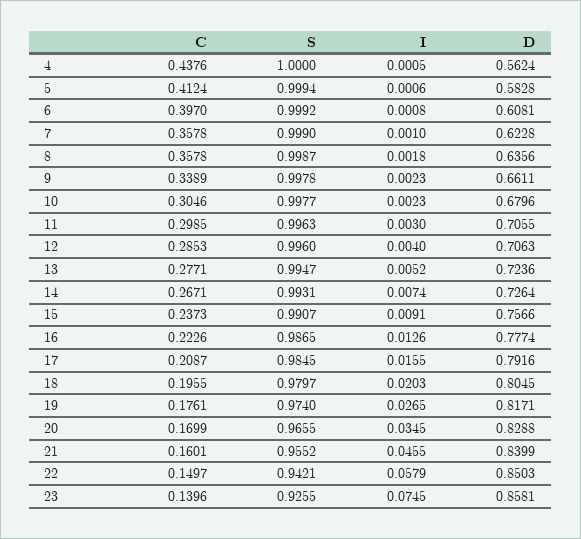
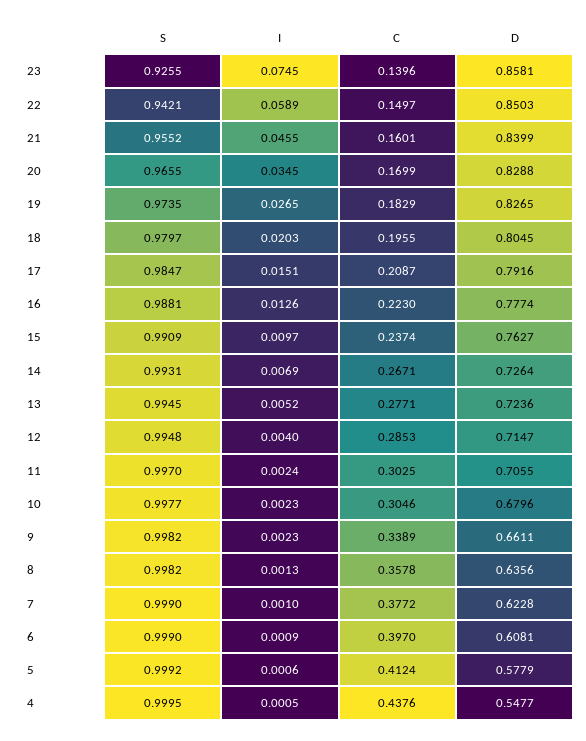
S, 4: 1 -> 0.9995
D, 4: 0.5624 -> 0.5477
S, 5: 0.9994 -> 0.9992
D, 5: 0.5828 -> 0.5779
S, 6: 0.9992 -> 0.999
I, 6: 0.0008 -> 0.0009
C, 7: 0.3578 -> 0.3772
S, 8: 0.9987 -> 0.9982
I, 8: 0.0018 -> 0.0013
S, 9: 0.9978 -> 0.9982
C, 11: 0.2985 -> 0.3025
S, 11: 0.9963 -> 0.997
I, 11: 0.003 -> 0.0024
S, 12: 0.996 -> 0.9948
D, 12: 0.7063 -> 0.7147
S, 13: 0.9947 -> 0.9945
I, 14: 0.0074 -> 0.0069
C, 15: 0.2373 -> 0.2374
S, 15: 0.9907 -> 0.9909
I, 15: 0.0091 -> 0.0097
D, 15: 0.7566 -> 0.7627
C, 16: 0.2226 -> 0.223
S, 16: 0.9865 -> 0.9881
S, 17: 0.9845 -> 0.9847
I, 17: 0.0155 -> 0.0151
C, 19: 0.1761 -> 0.1829
S, 19: 0.974 -> 0.9735
D, 19: 0.8171 -> 0.8265
I, 22: 0.0579 -> 0.0589

